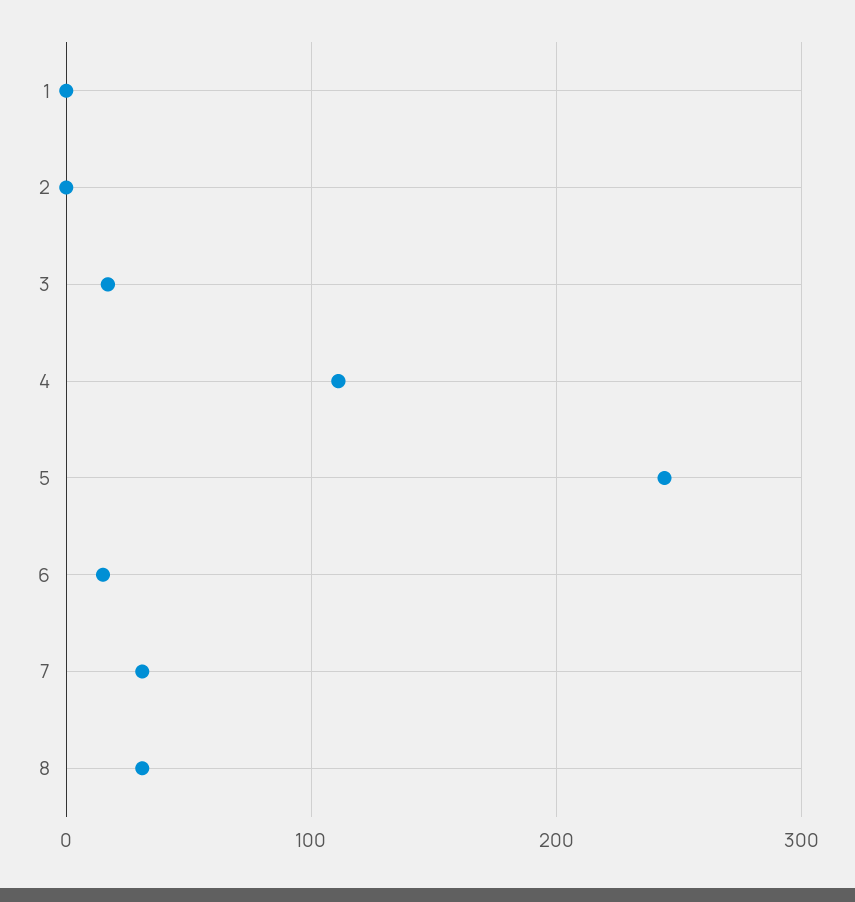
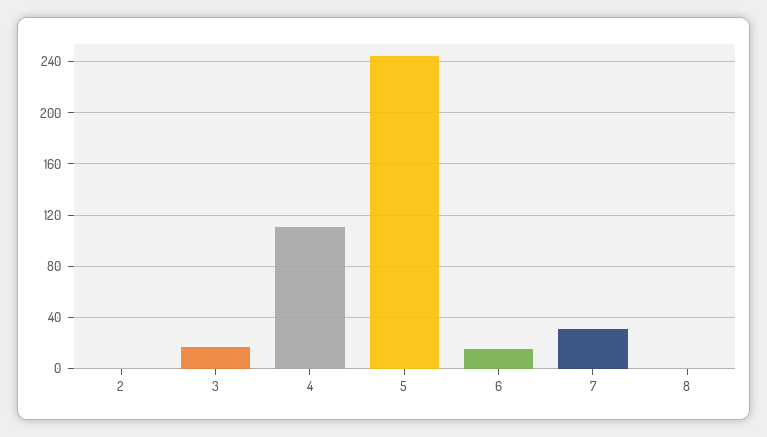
1: 0 -> none
8: 30 -> 0

